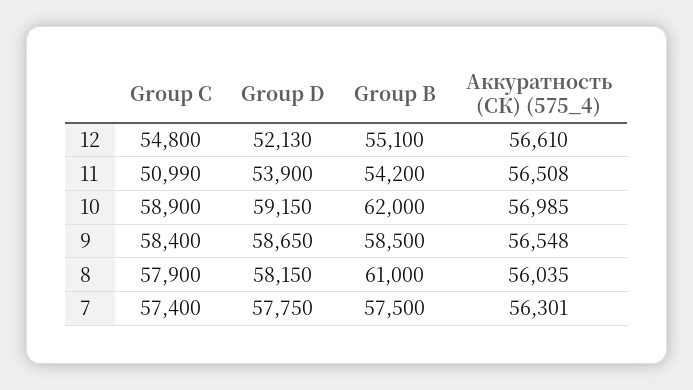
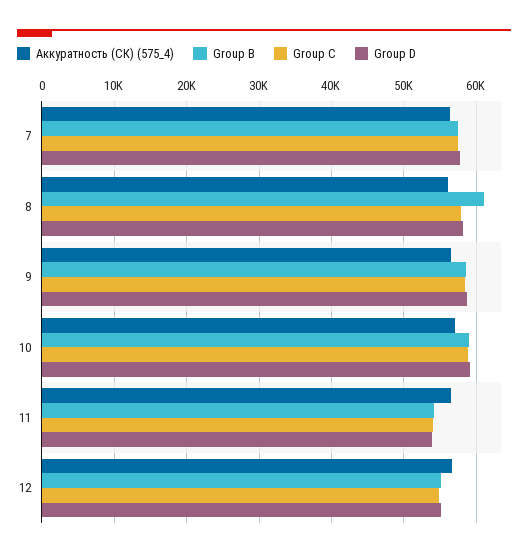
Group D, 12: 52130 -> 55000
Group C, 11: 50990 -> 54000
Group B, 10: 62000 -> 59000

